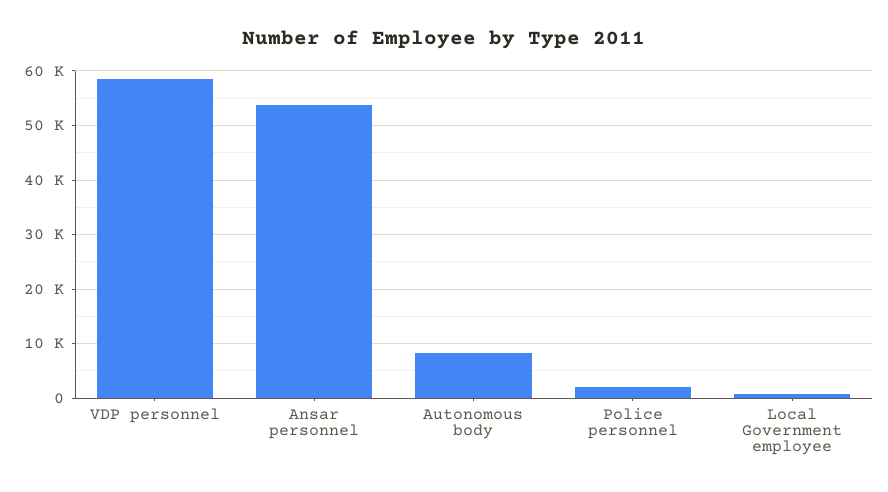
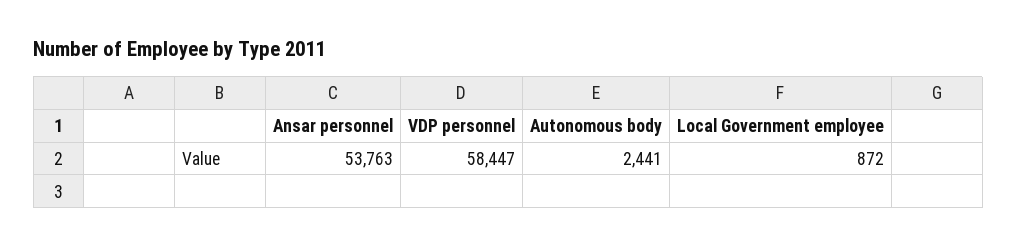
Autonomous body: 8000 -> 2441
Police personnel: 2000 -> none

